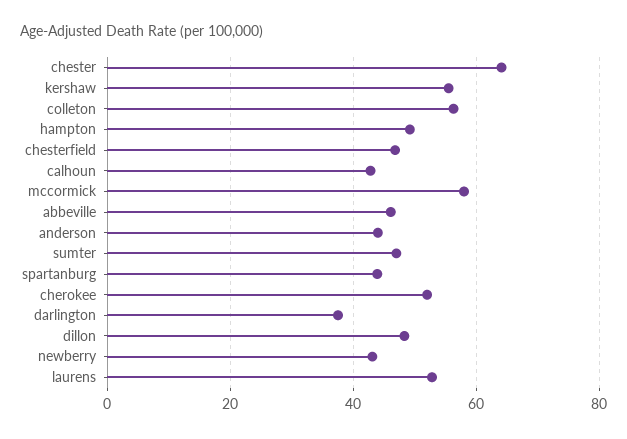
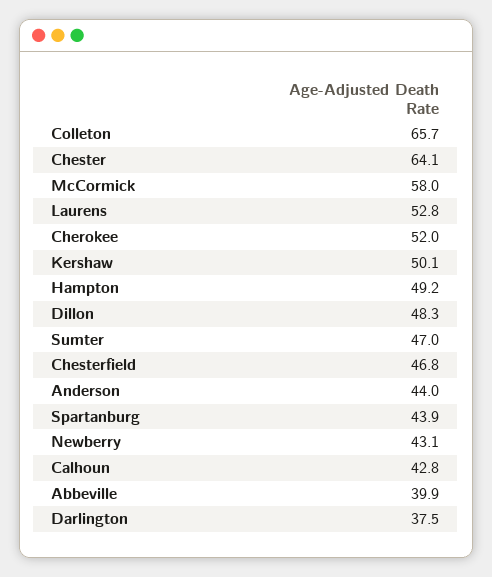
kershaw: 56 -> 50.1
colleton: 56 -> 65.7
abbeville: 46 -> 39.9

